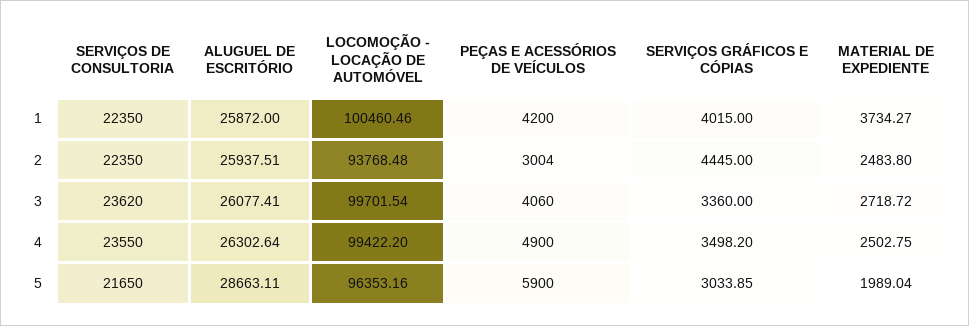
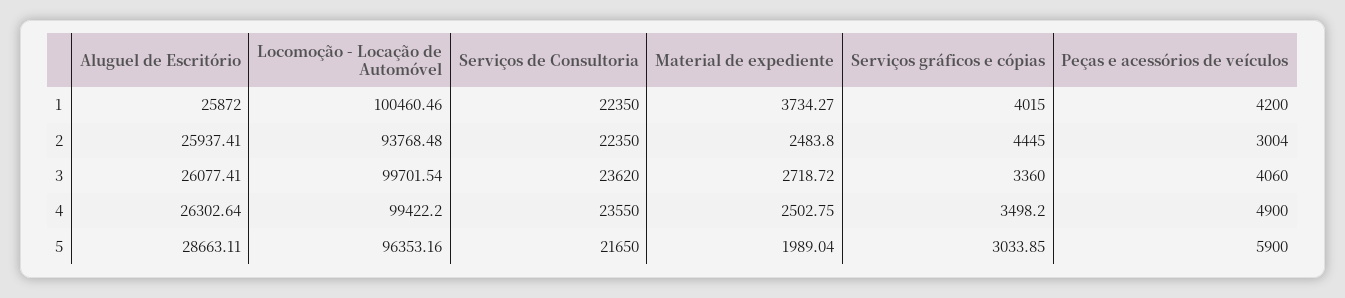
ALUGUEL DE ESCRITÓRIO, 2: 25937.51 -> 25937.41

